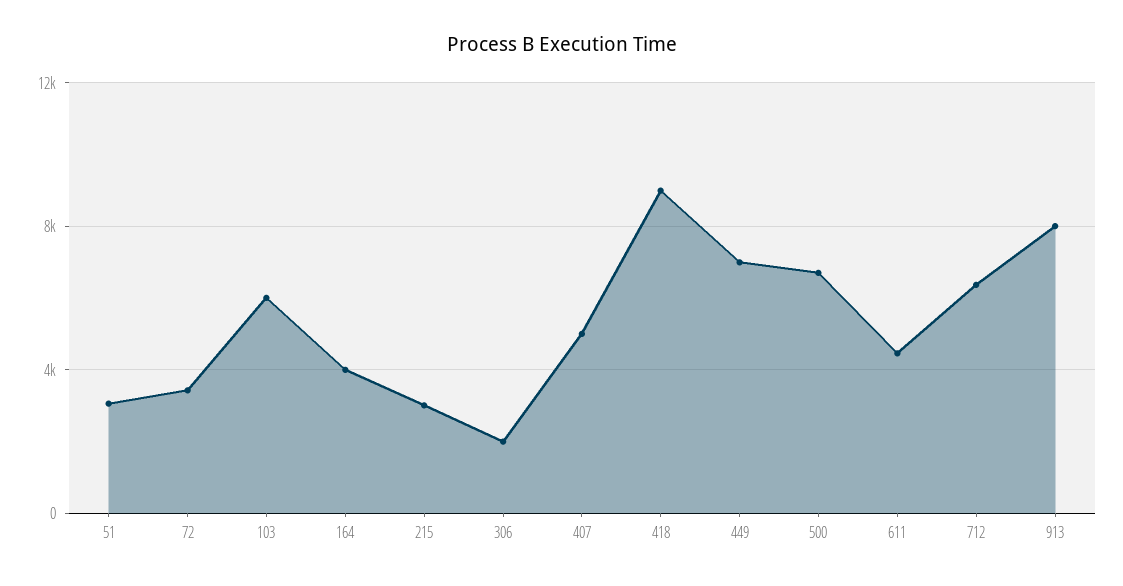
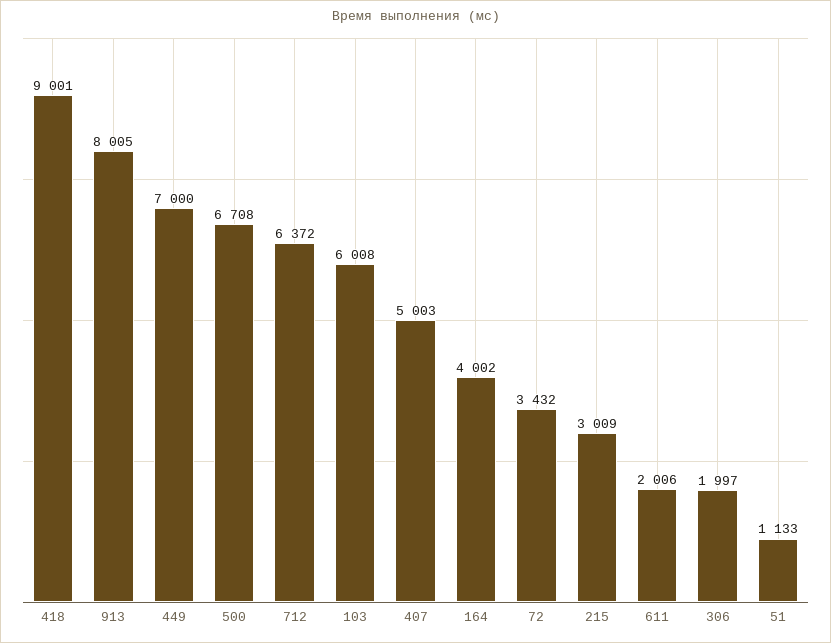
51: 3000 -> 1133
611: 4500 -> 2006

